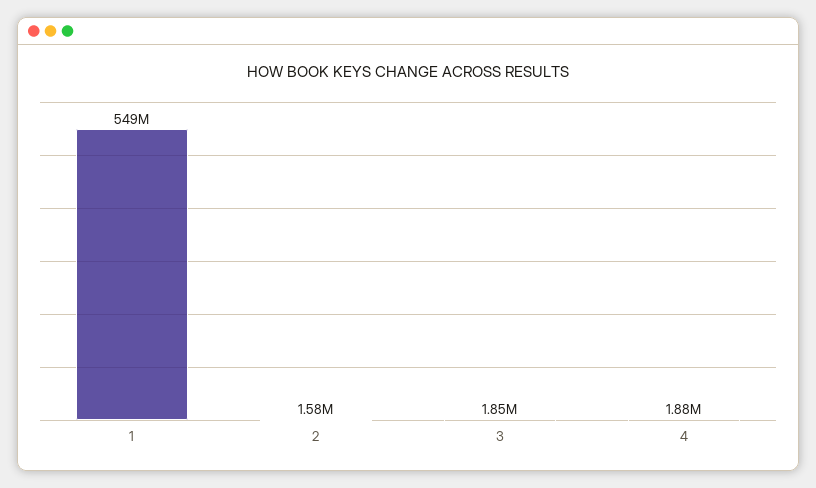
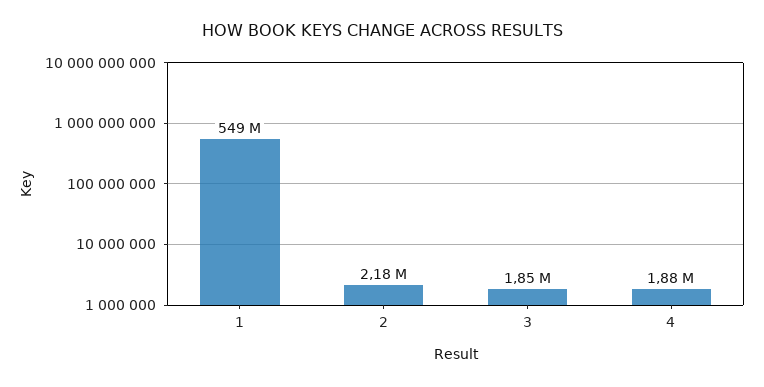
2: 1580000 -> 2180000

